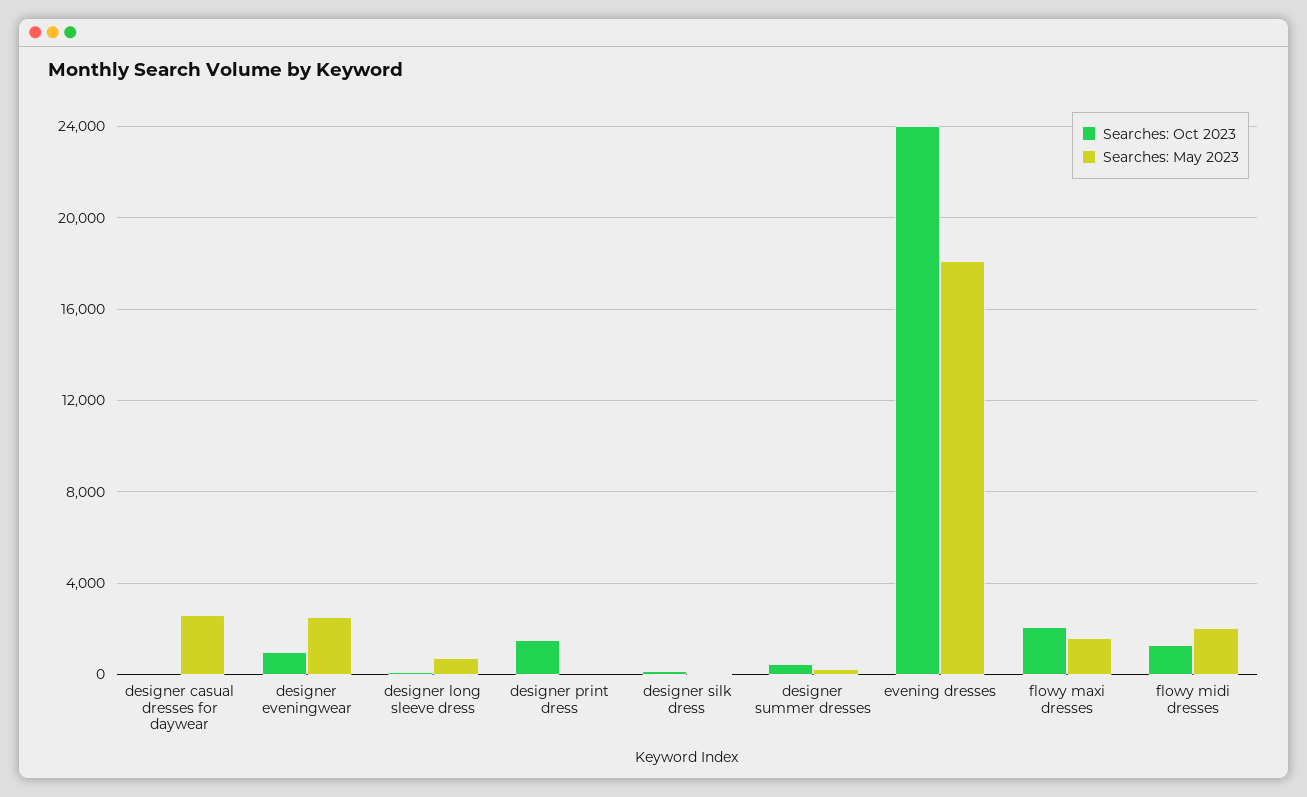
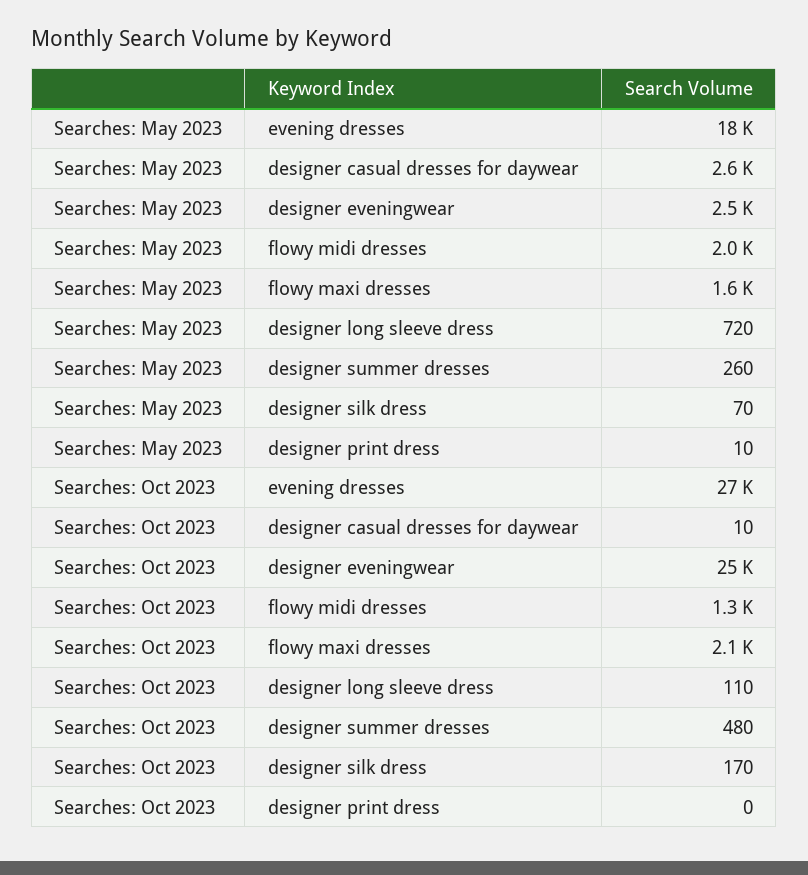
Searches: Oct 2023, designer eveningwear: 1000 -> 25000
Searches: Oct 2023, designer print dress: 1500 -> 0
Searches: Oct 2023, evening dresses: 24000 -> 27000

